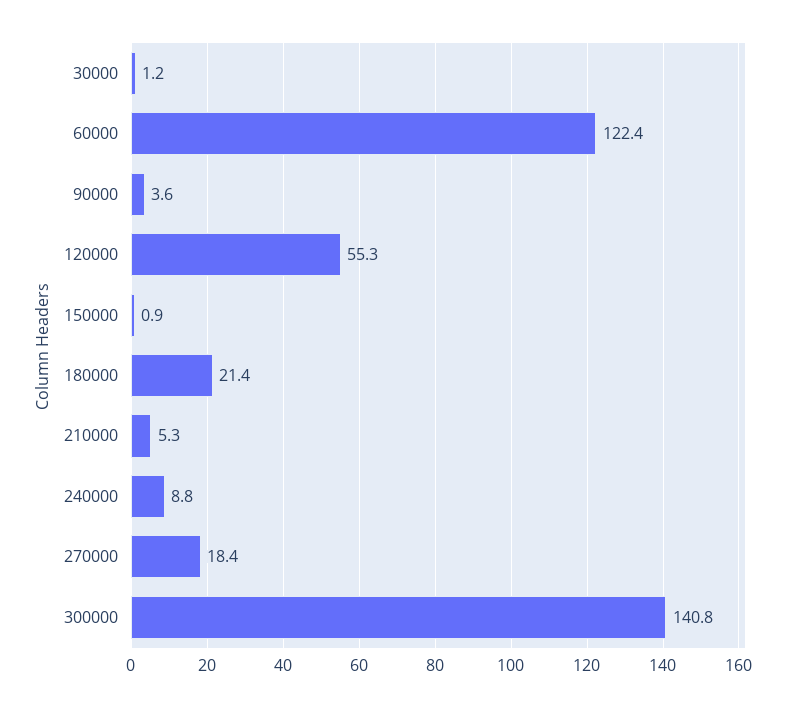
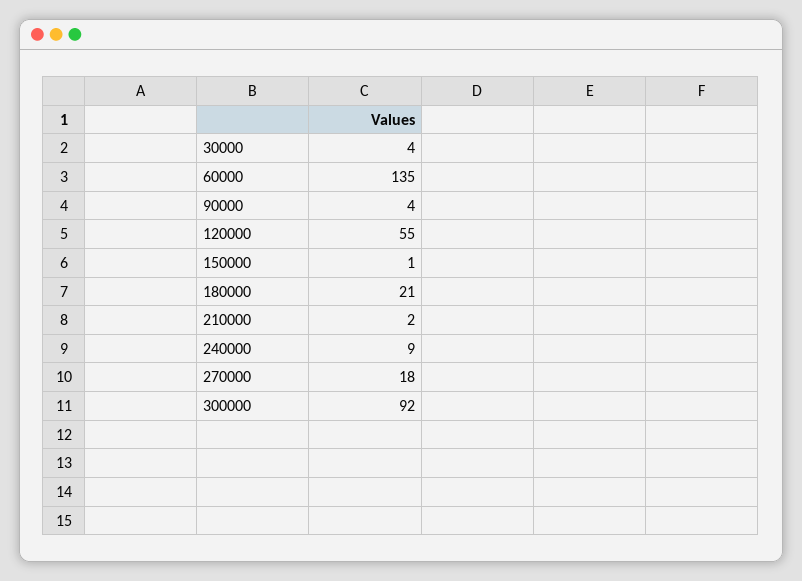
30000: 1.2 -> 4
60000: 122.4 -> 135
210000: 5.3 -> 2
300000: 140.8 -> 92

